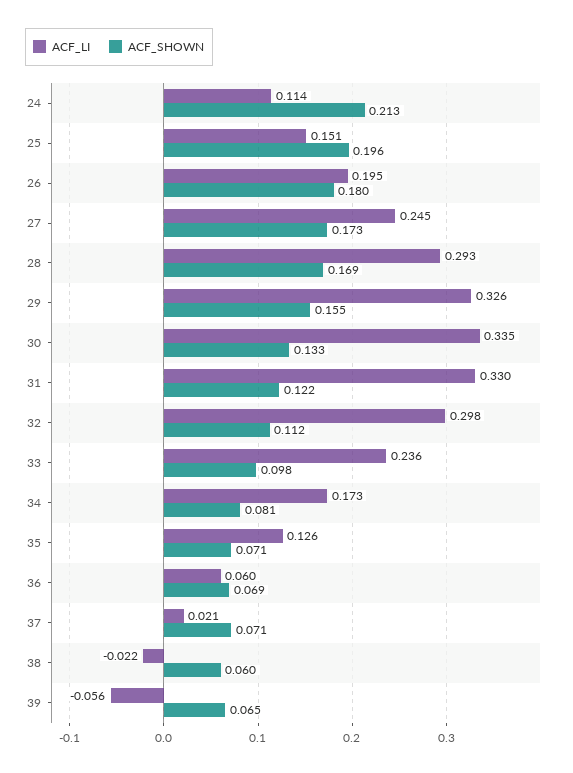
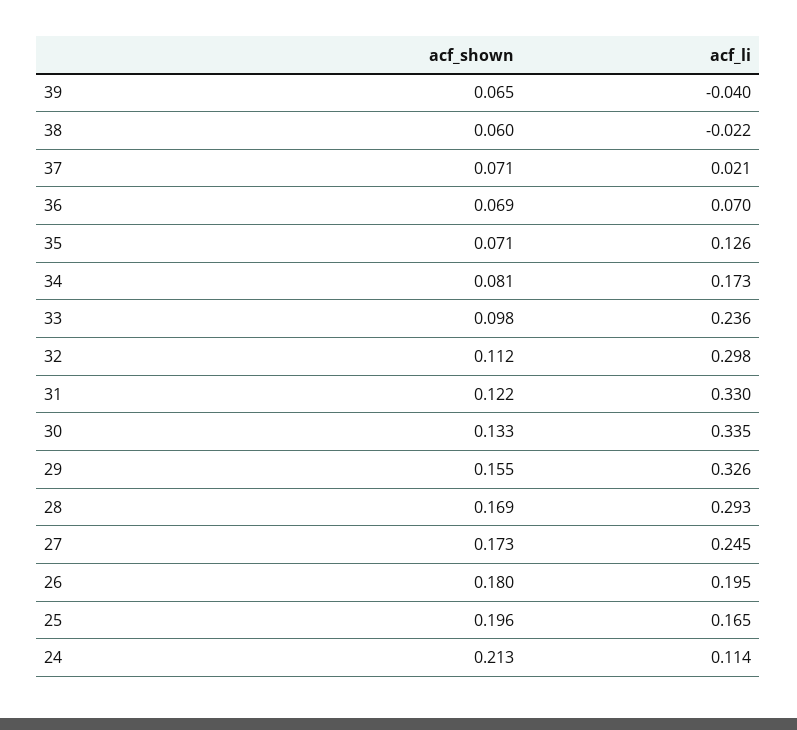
ACF_LI, 25: 0.151 -> 0.165
ACF_LI, 36: 0.06 -> 0.07
ACF_LI, 39: -0.056 -> -0.04

